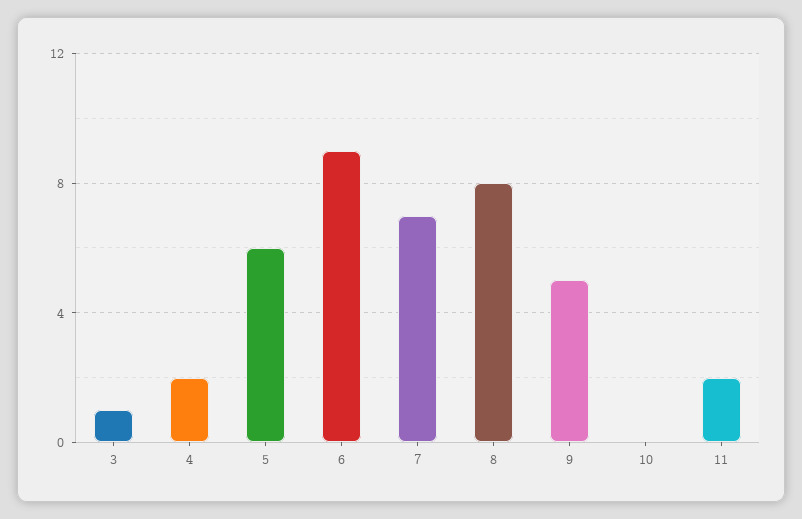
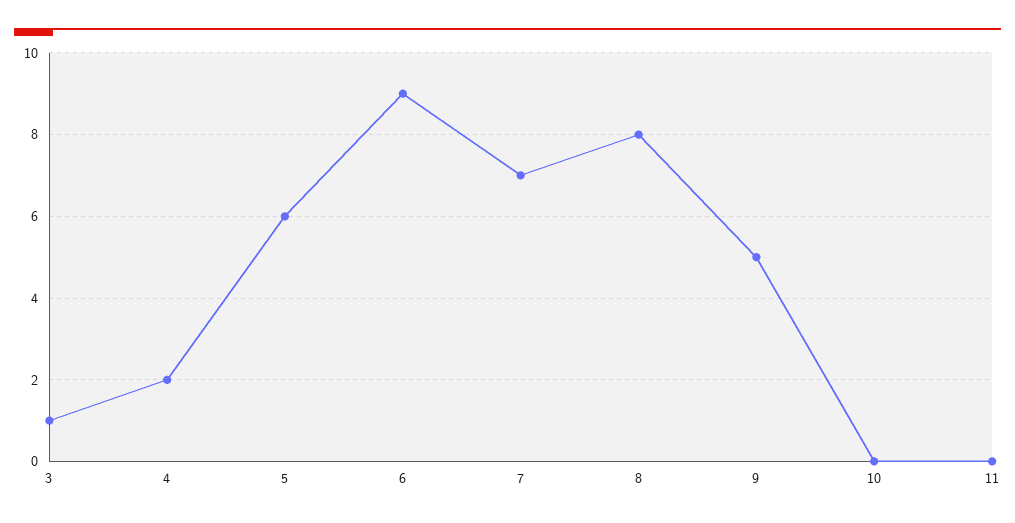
11: 2 -> 0

